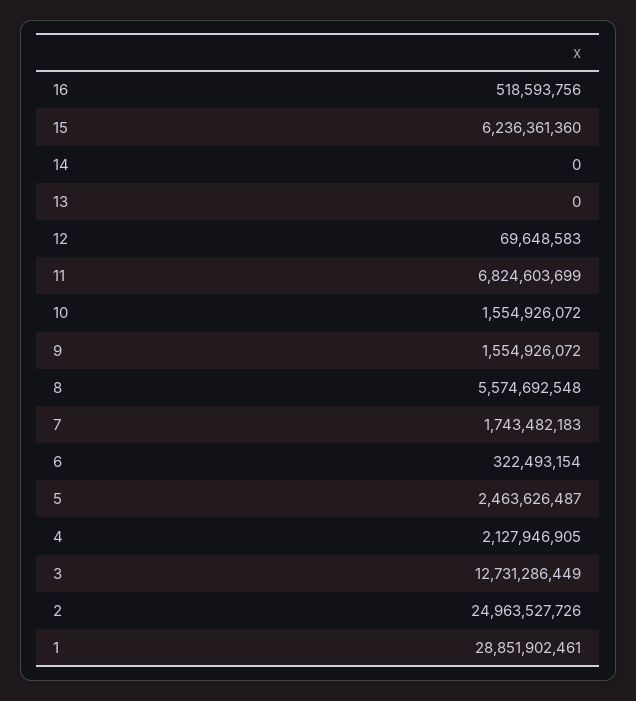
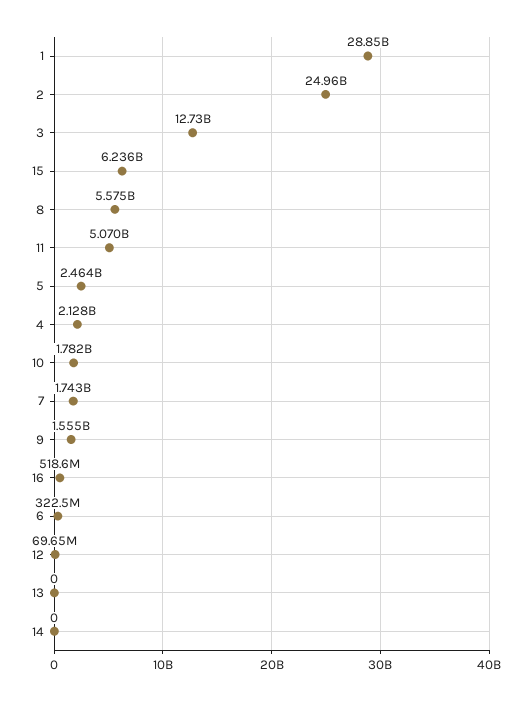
11: 6824603699 -> 5070000000
10: 1554926072 -> 1782000000

